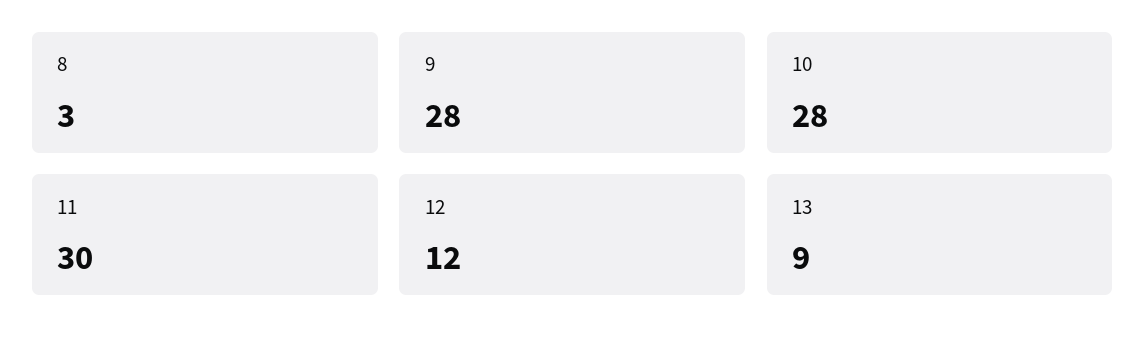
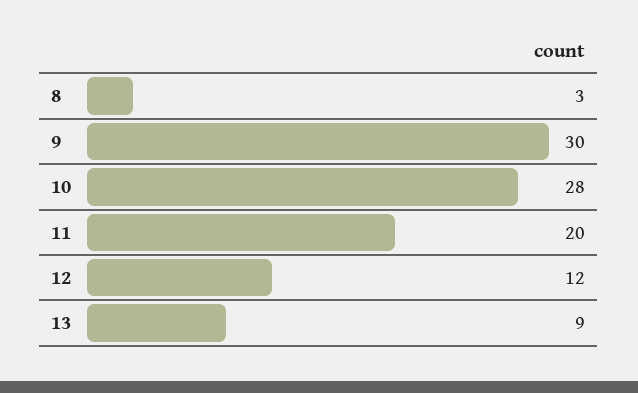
9: 28 -> 30
11: 30 -> 20

